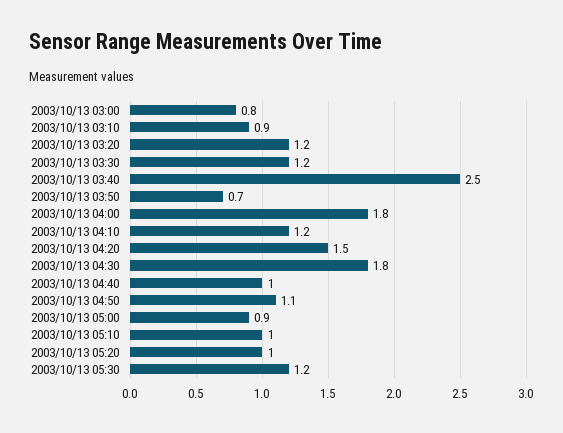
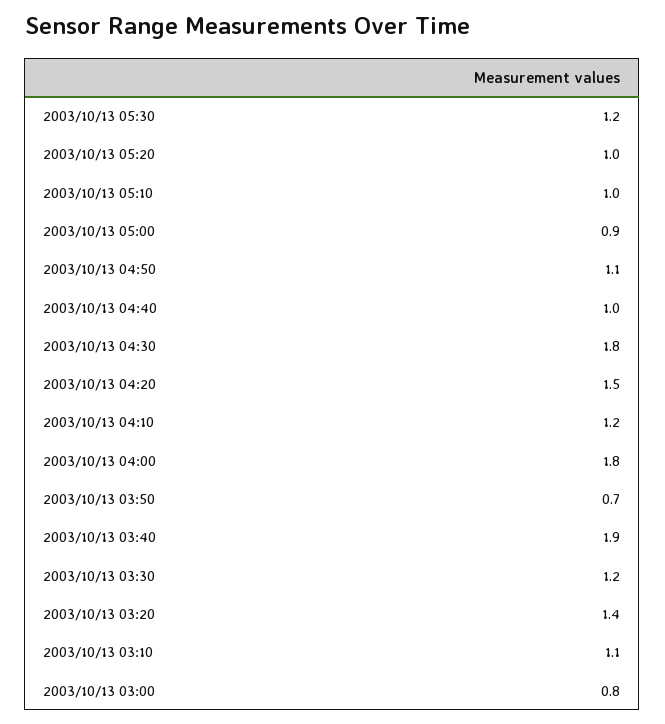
2003/10/13 03:10: 0.9 -> 1.1
2003/10/13 03:20: 1.2 -> 1.4
2003/10/13 03:40: 2.5 -> 1.9

